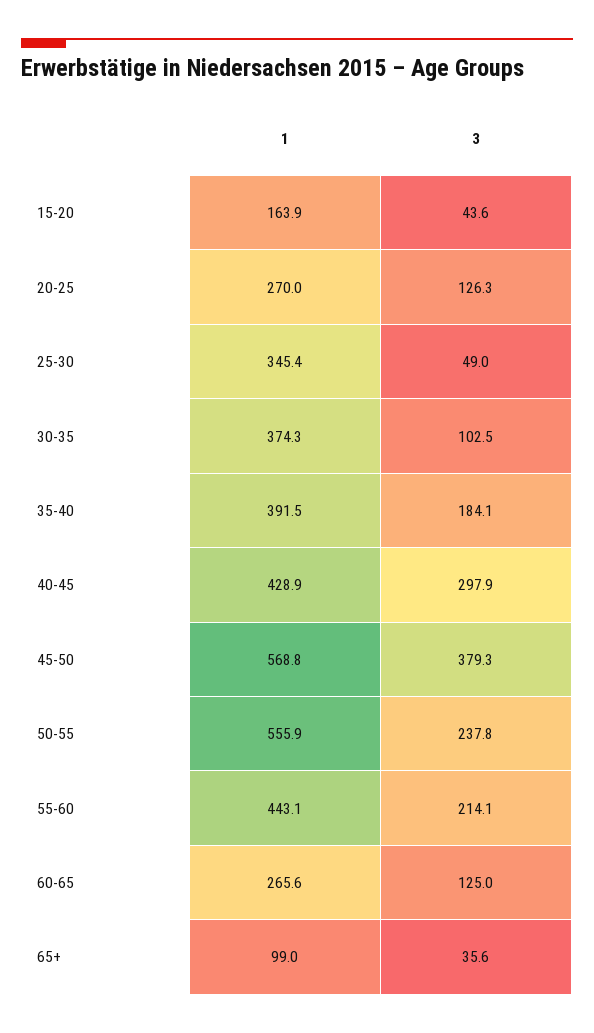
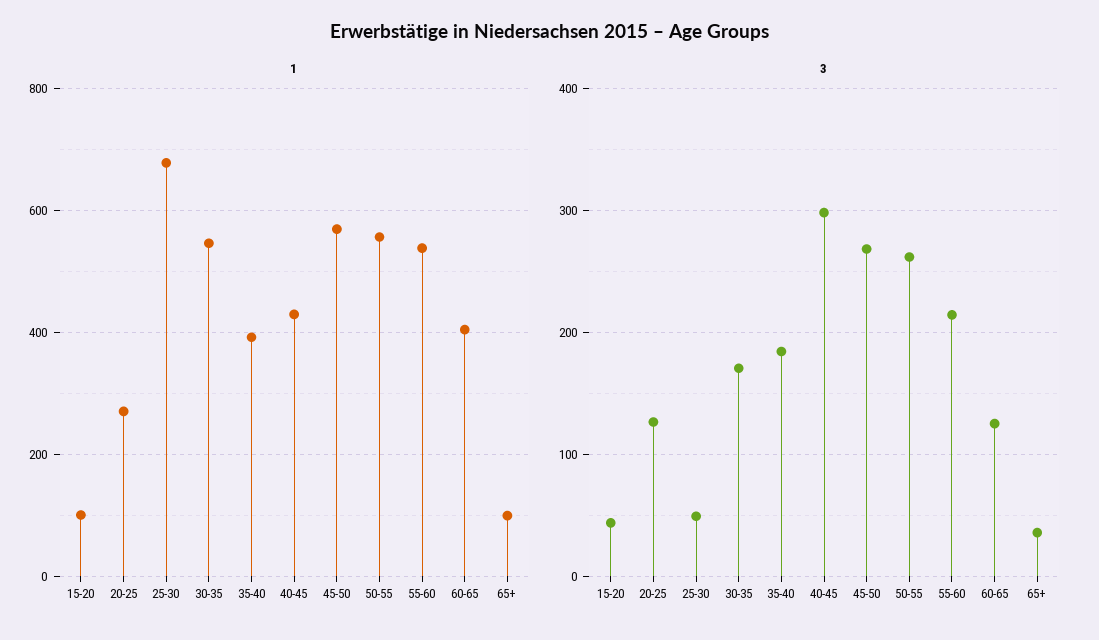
1, 15-20: 163.9 -> 100
1, 25-30: 345.4 -> 680
1, 30-35: 374.3 -> 540
3, 30-35: 102.5 -> 170
3, 45-50: 379.3 -> 270
3, 50-55: 237.8 -> 260
1, 55-60: 443.1 -> 540
1, 60-65: 265.6 -> 400

